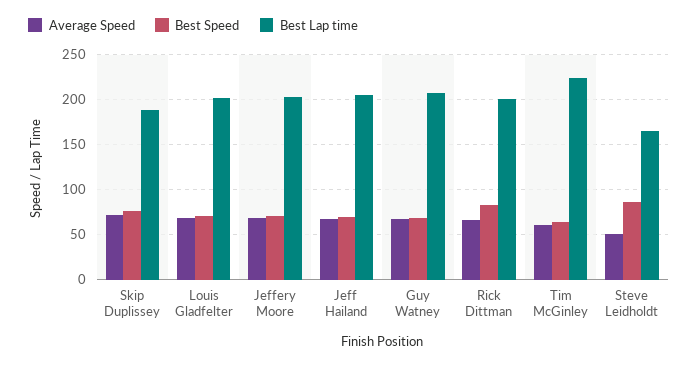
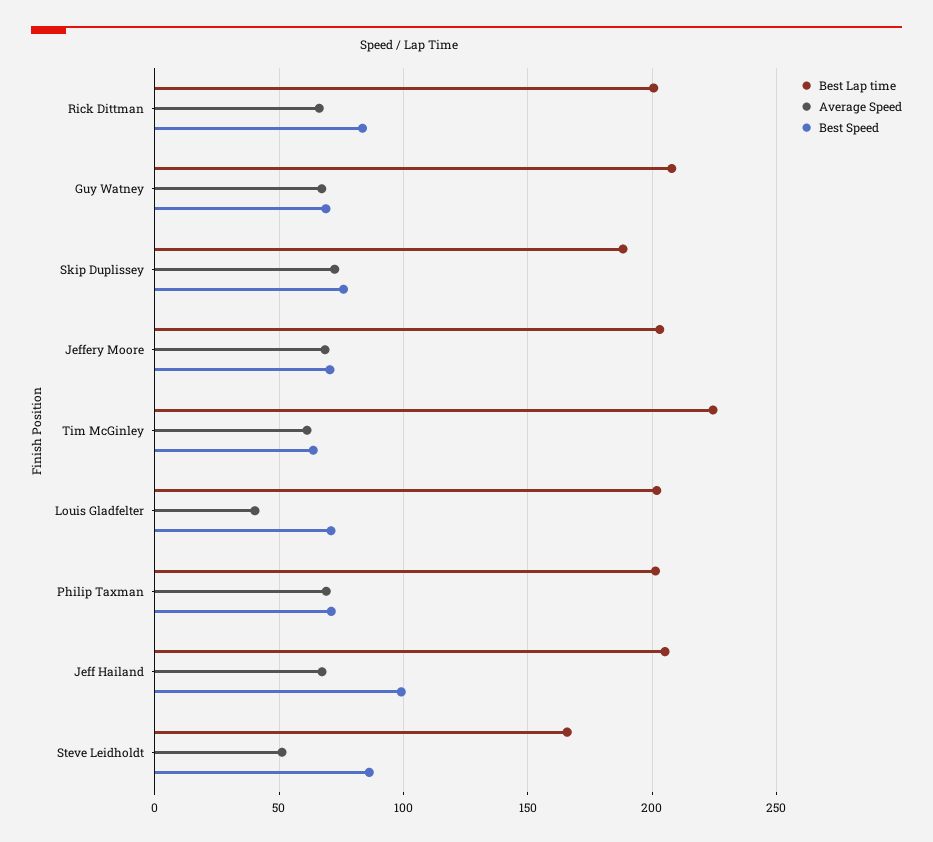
Average Speed, Louis Gladfelter: 70 -> 40
Best Speed, Jeff Hailand: 70 -> 100
Best Lap time, Philip Taxman: none -> 200
Average Speed, Philip Taxman: none -> 70
Best Speed, Philip Taxman: none -> 70

